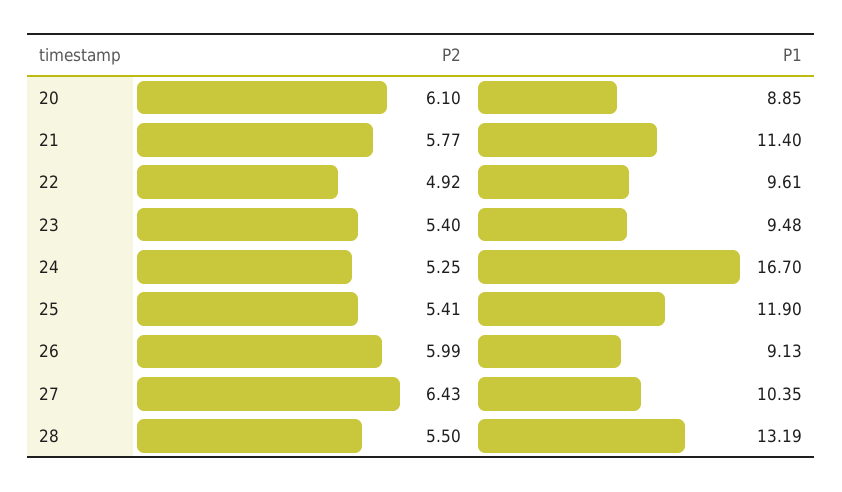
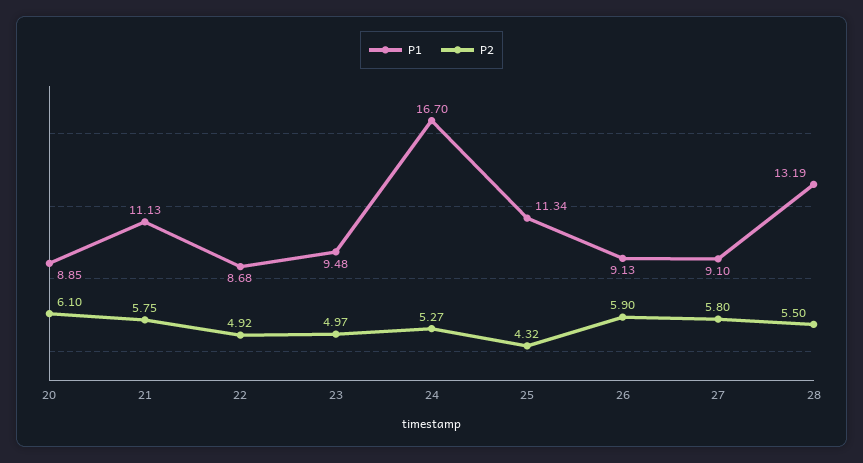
P2, 21: 5.77 -> 5.75
P1, 21: 11.4 -> 11.13
P1, 22: 9.61 -> 8.68
P2, 23: 5.4 -> 4.97
P2, 24: 5.25 -> 5.27
P2, 25: 5.41 -> 4.32
P1, 25: 11.9 -> 11.34
P2, 26: 5.99 -> 5.9
P2, 27: 6.43 -> 5.8
P1, 27: 10.35 -> 9.1

